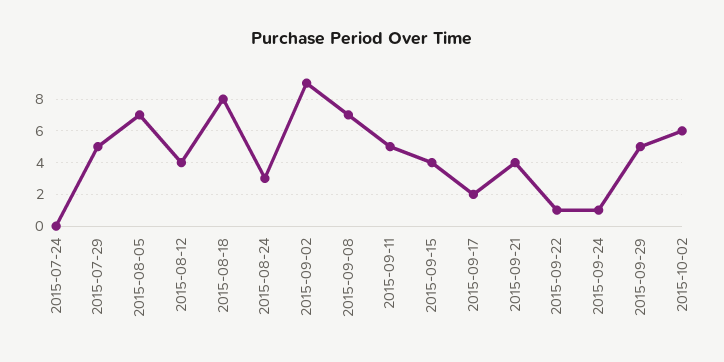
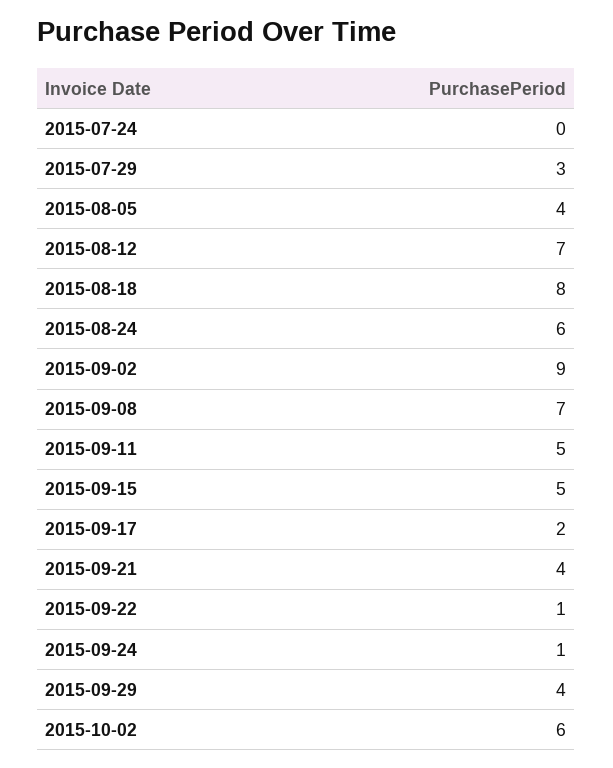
2015-07-29: 5 -> 3
2015-08-05: 7 -> 4
2015-08-12: 4 -> 7
2015-08-24: 3 -> 6
2015-09-15: 4 -> 5
2015-09-29: 5 -> 4

